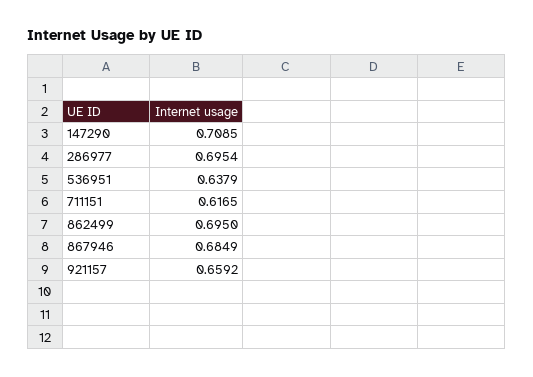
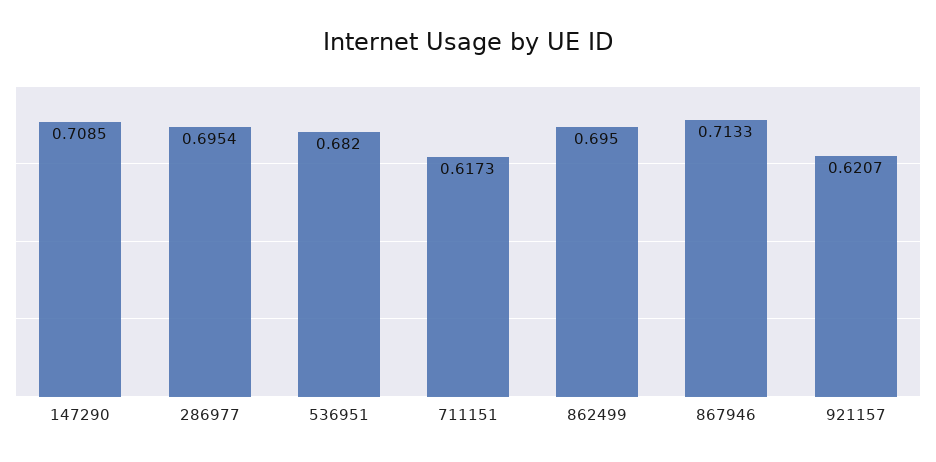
536951: 0.6379 -> 0.682
711151: 0.6165 -> 0.6173
867946: 0.6849 -> 0.7133
921157: 0.6592 -> 0.6207

